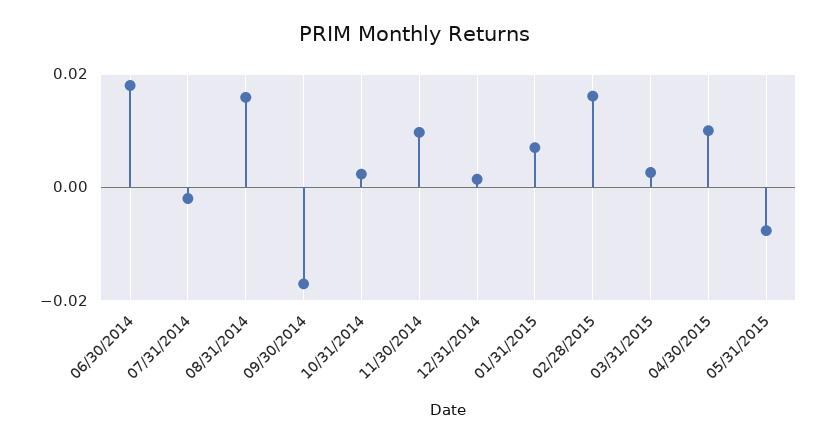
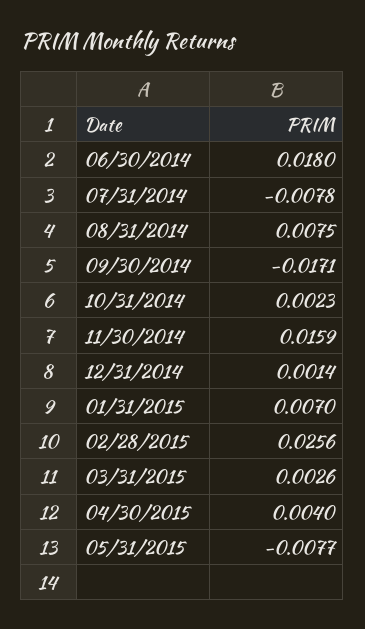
07/31/2014: -0.002 -> -0.0078
08/31/2014: 0.016 -> 0.0075
11/30/2014: 0.01 -> 0.0159
02/28/2015: 0.016 -> 0.0256
04/30/2015: 0.01 -> 0.004

